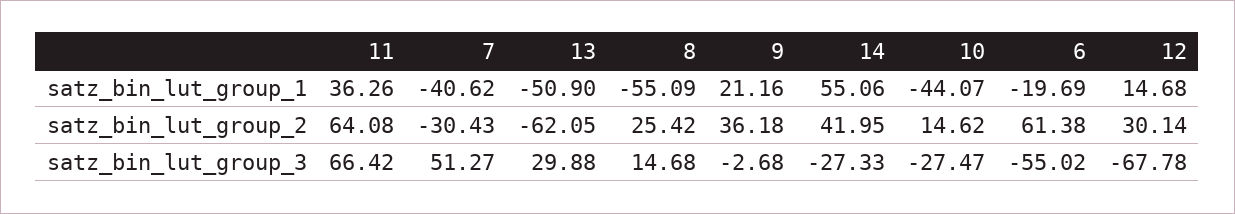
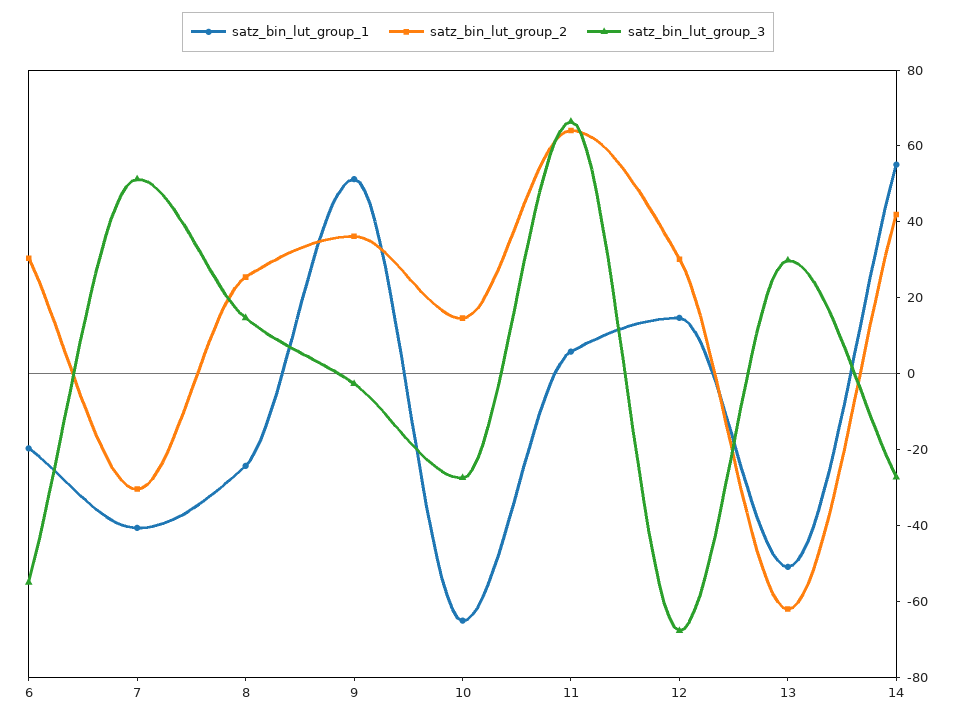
satz_bin_lut_group_1, 11: 36.26 -> 5
satz_bin_lut_group_1, 8: -55.09 -> -25
satz_bin_lut_group_1, 9: 21.16 -> 50
satz_bin_lut_group_1, 10: -44.07 -> -65
satz_bin_lut_group_2, 6: 61.38 -> 30

